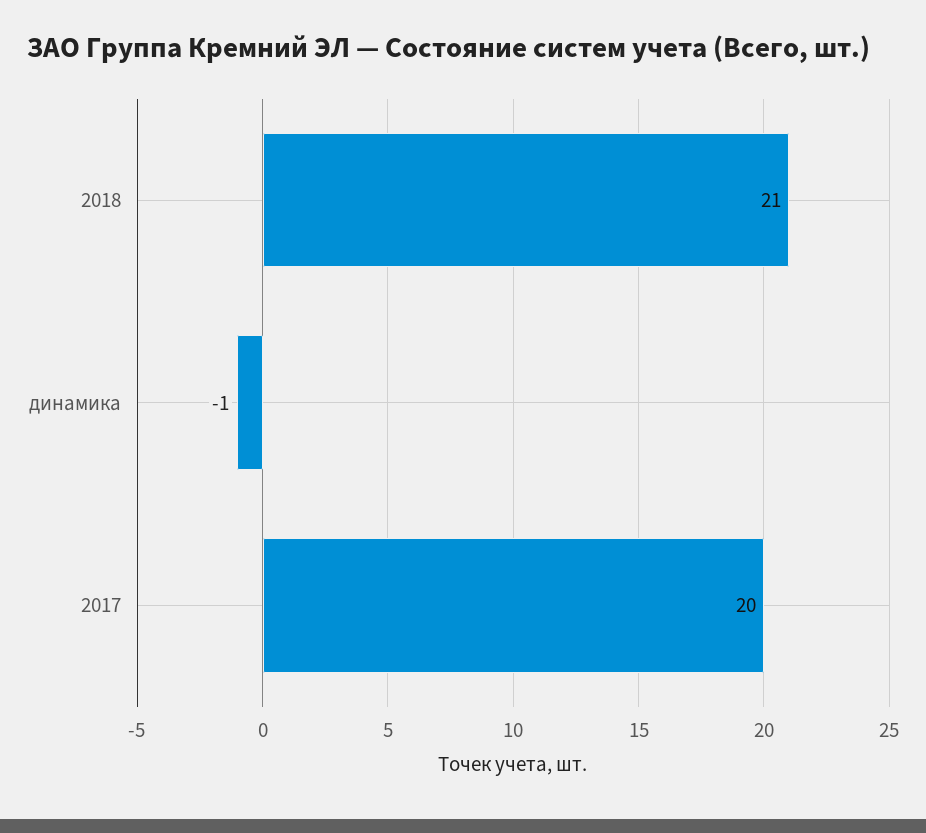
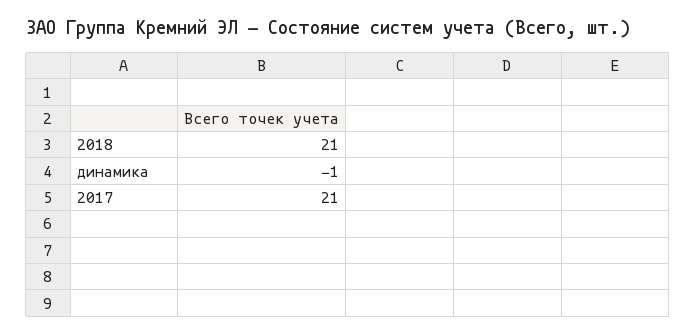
2017: 20 -> 21

